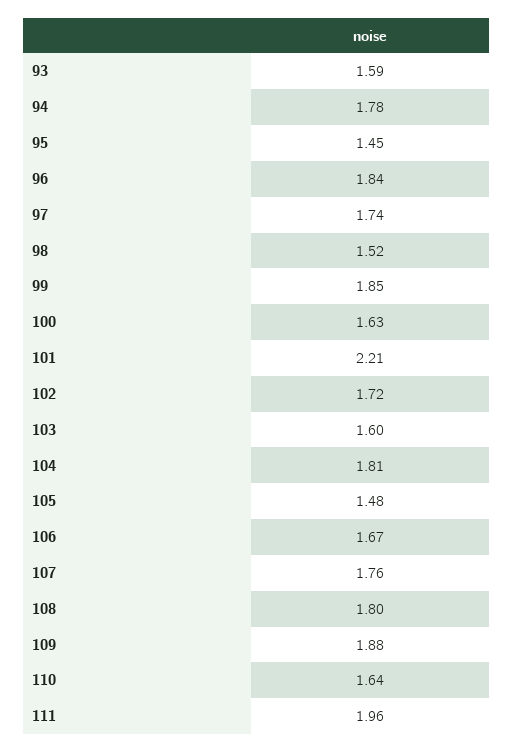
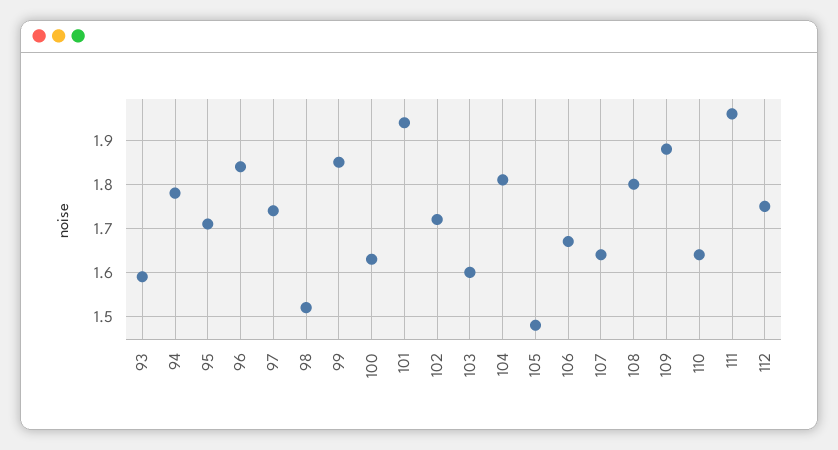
95: 1.45 -> 1.7
101: 2.21 -> 1.95
107: 1.76 -> 1.65
112: none -> 1.75

